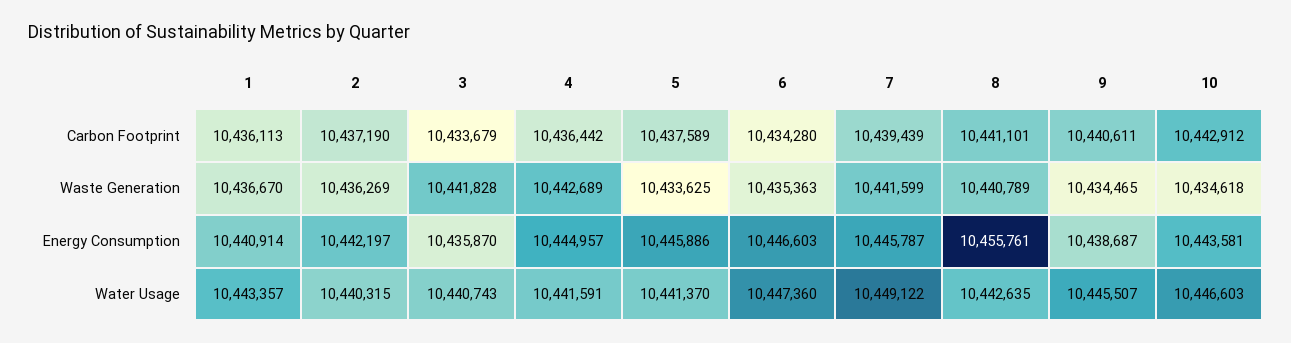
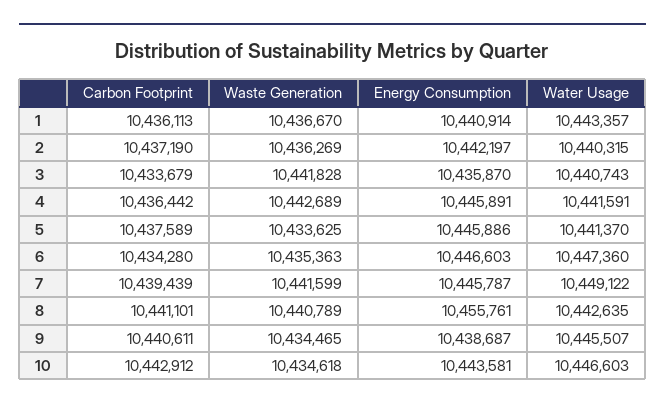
4, Energy Consumption: 10444957 -> 10445891

